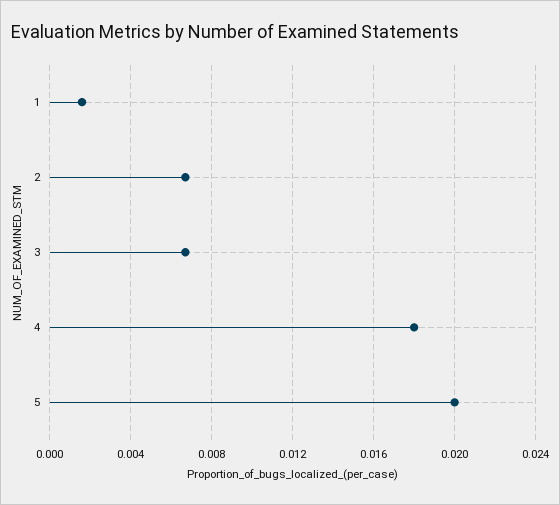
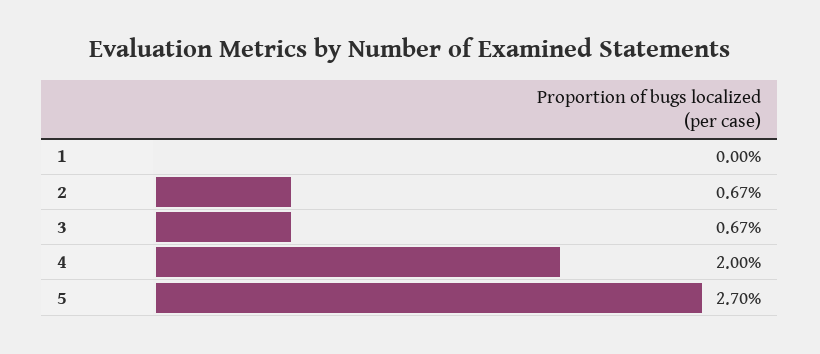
1: 0.0015 -> 0
4: 0.018 -> 0.02
5: 0.02 -> 0.027

